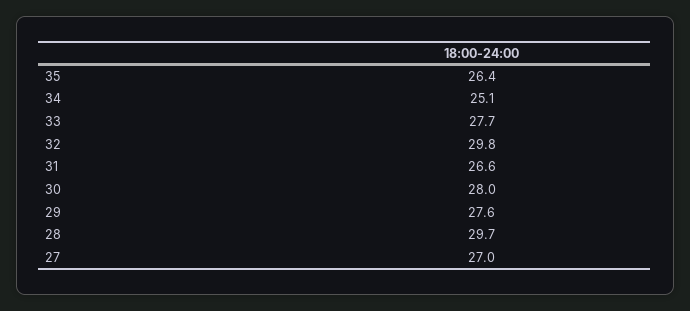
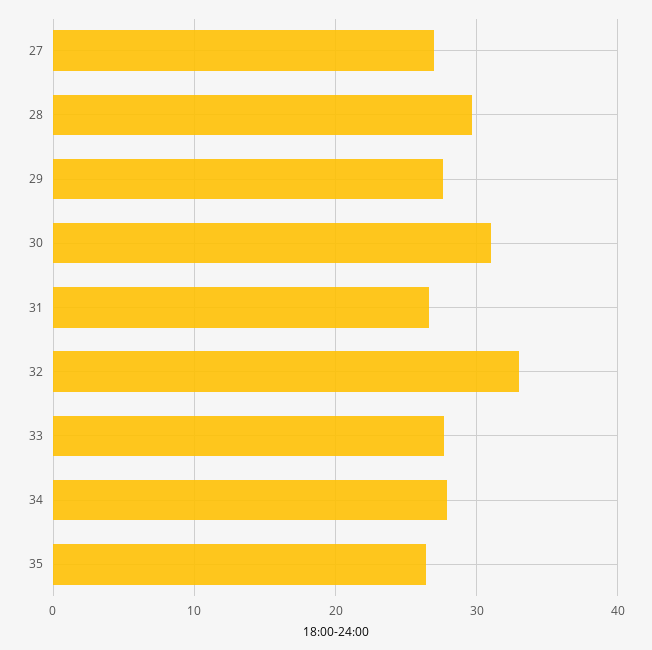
34: 25.1 -> 28
32: 29.8 -> 33
30: 28 -> 31

